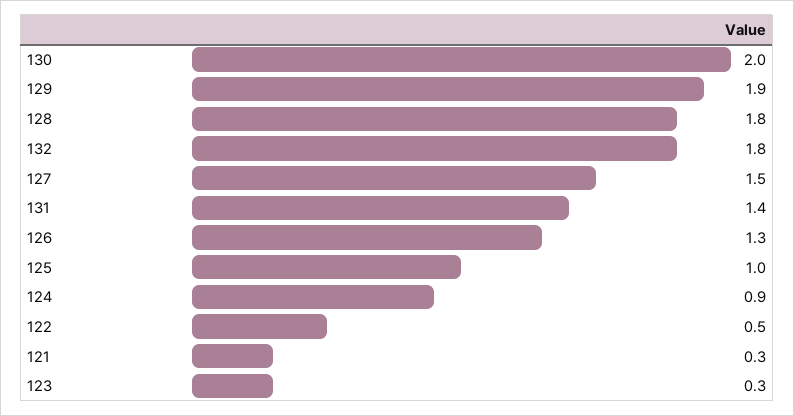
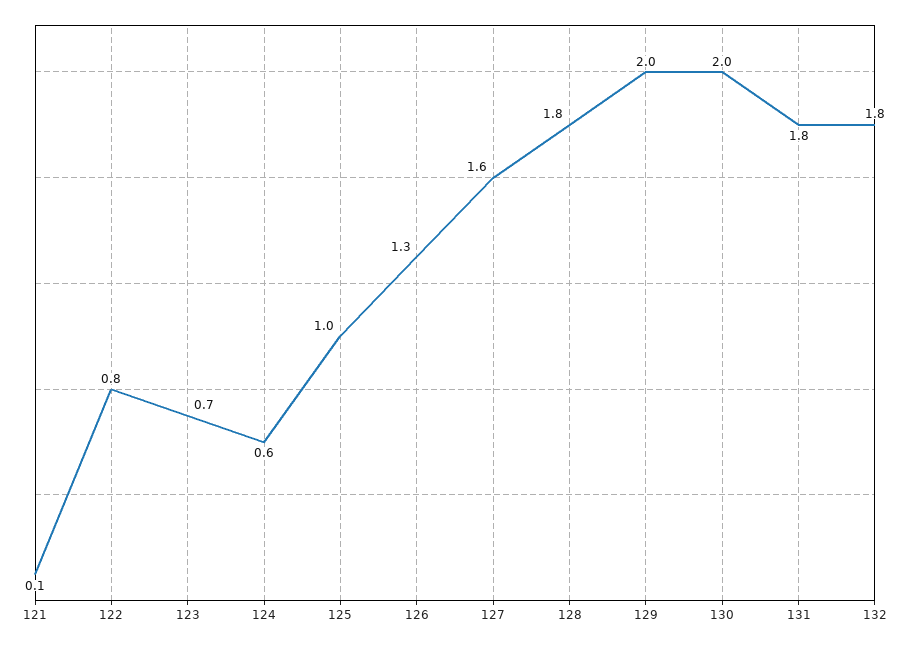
129: 1.9 -> 2
127: 1.5 -> 1.6
131: 1.4 -> 1.8
124: 0.9 -> 0.6
122: 0.5 -> 0.8
121: 0.3 -> 0.1
123: 0.3 -> 0.7

